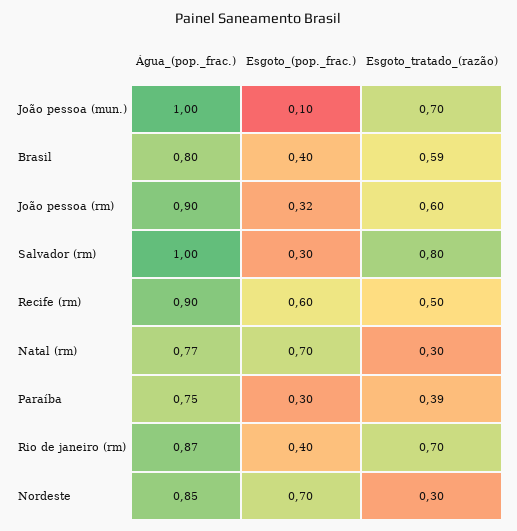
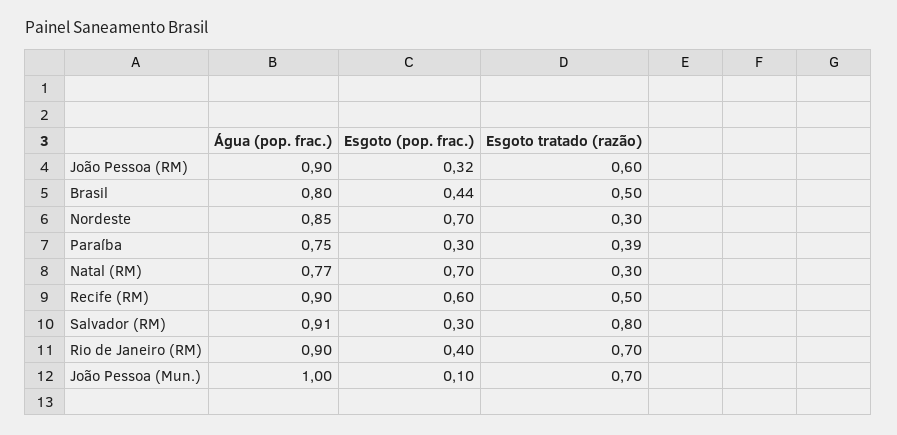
Esgoto_(pop._frac.), Brasil: 0.4 -> 0.44
Esgoto_tratado_(razão), Brasil: 0.59 -> 0.5
Água_(pop._frac.), Salvador (rm): 1 -> 0.91
Água_(pop._frac.), Rio de janeiro (rm): 0.87 -> 0.9

